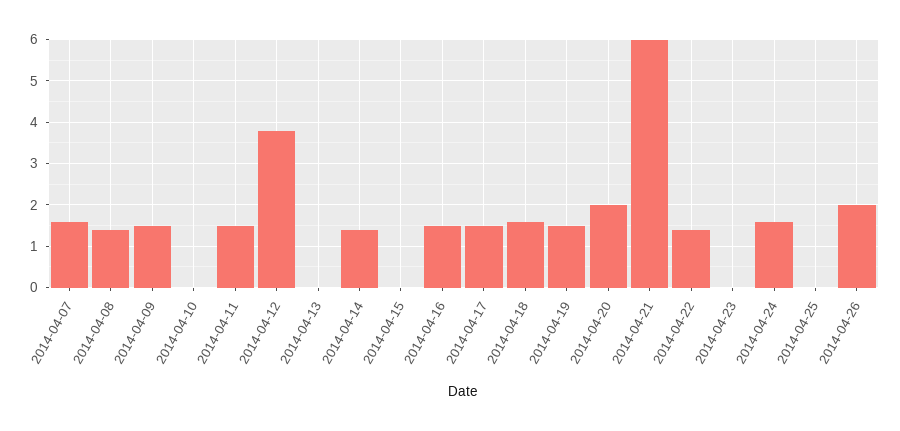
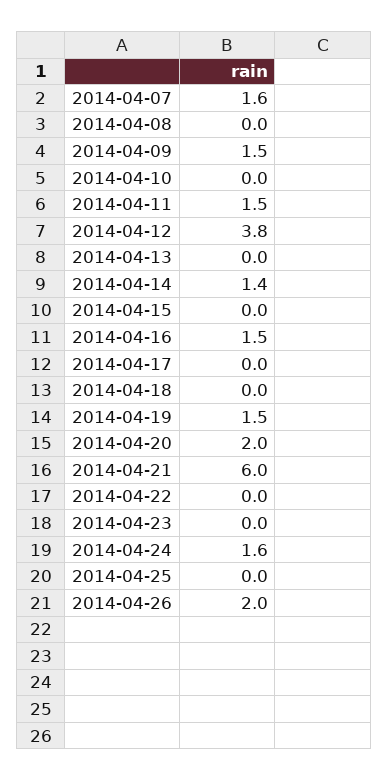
2014-04-08: 1.5 -> 0
2014-04-17: 1.5 -> 0
2014-04-18: 1.5 -> 0
2014-04-22: 1.5 -> 0

